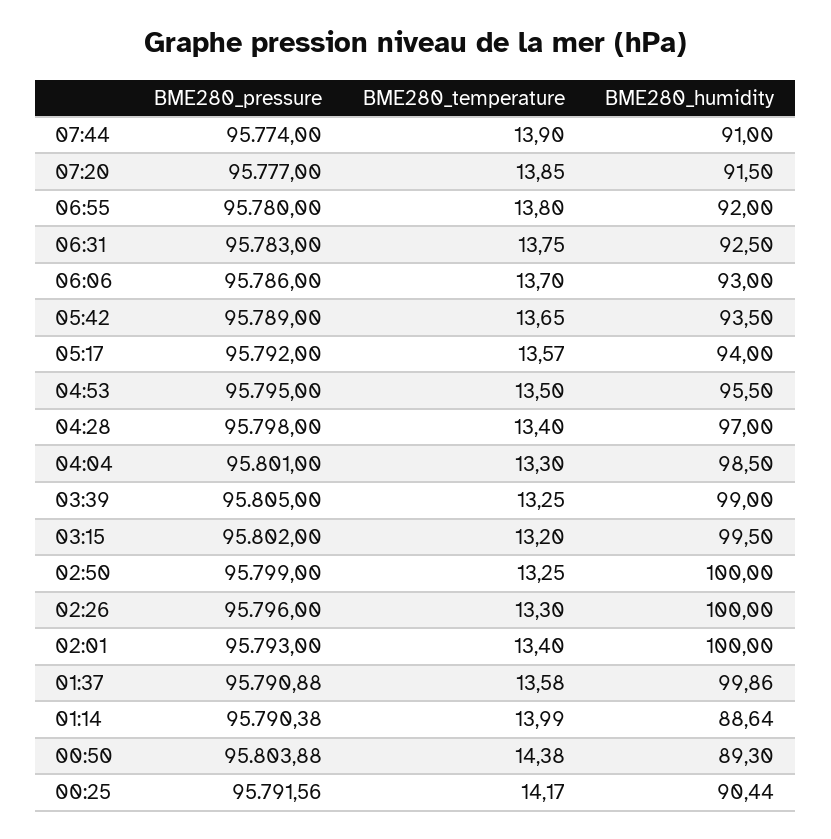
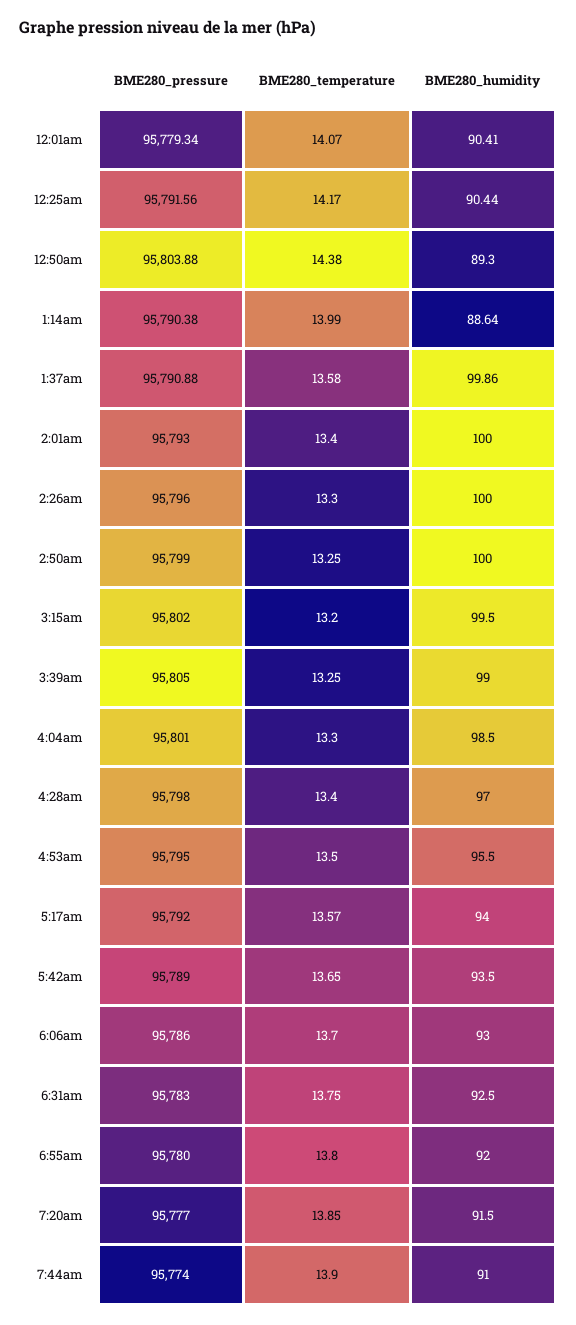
BME280_pressure, 12:01am: none -> 95779.34
BME280_temperature, 12:01am: none -> 14.07
BME280_humidity, 12:01am: none -> 90.41

